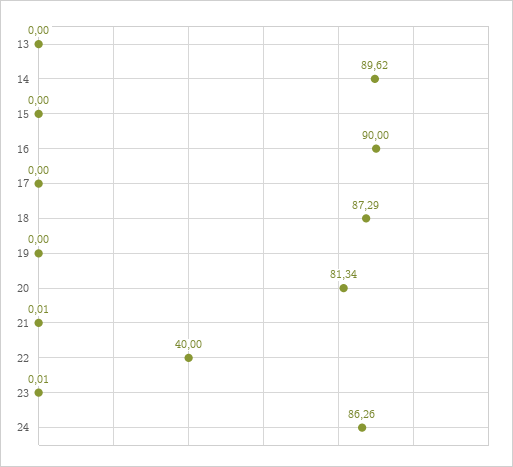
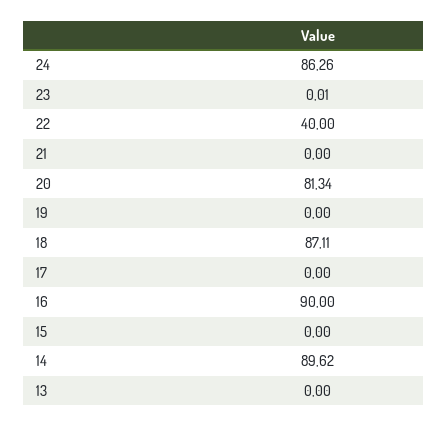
18: 87.29 -> 87.11
21: 0.01 -> 0

